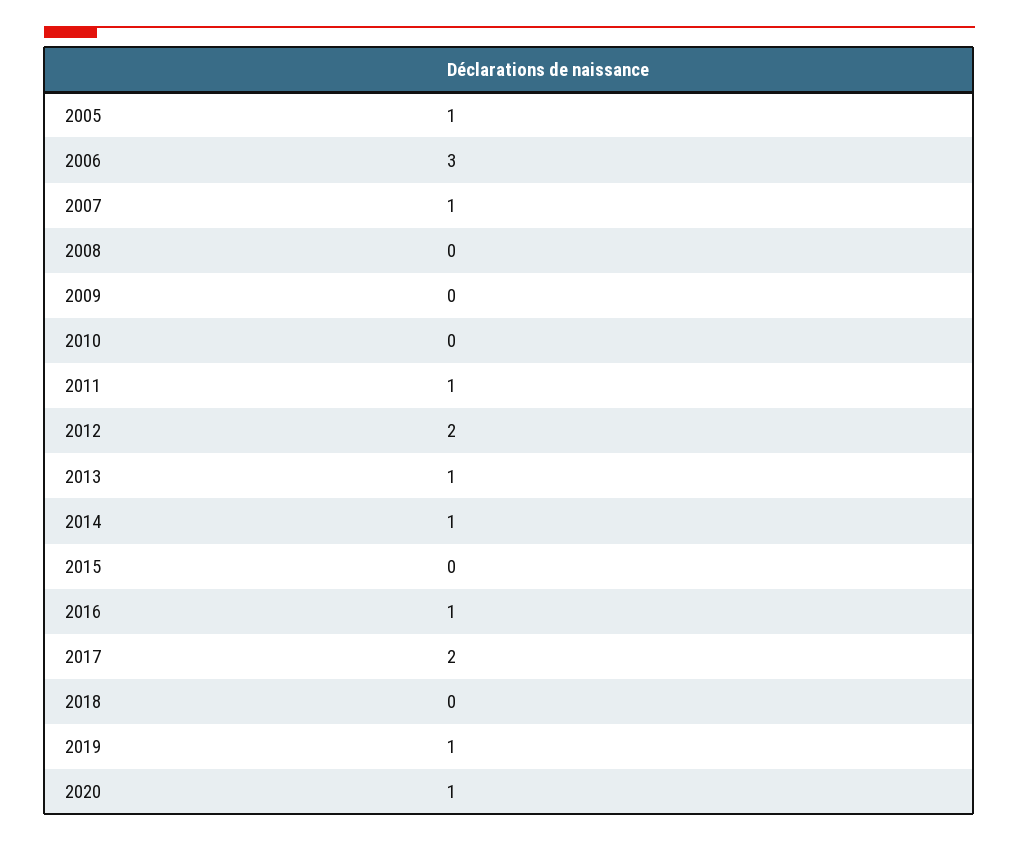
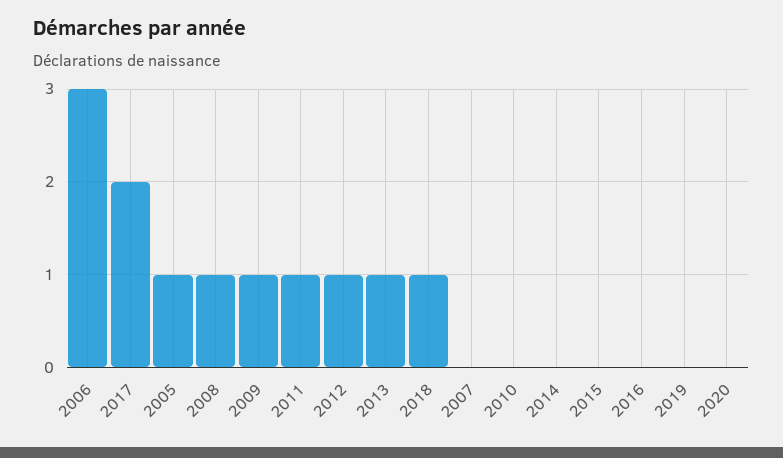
2007: 1 -> 0
2008: 0 -> 1
2009: 0 -> 1
2012: 2 -> 1
2014: 1 -> 0
2016: 1 -> 0
2018: 0 -> 1
2019: 1 -> 0
2020: 1 -> 0

